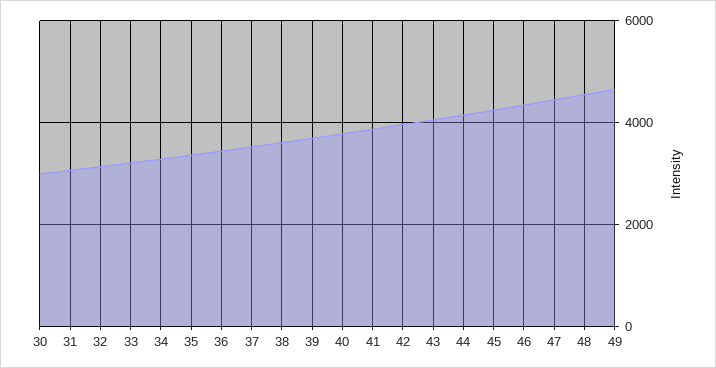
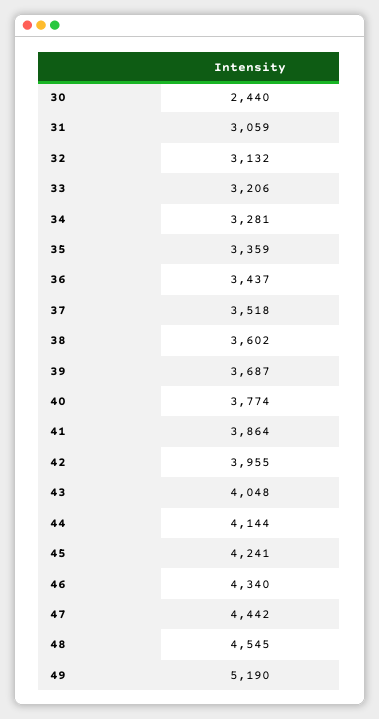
30: 3000 -> 2440
49: 4600 -> 5190

